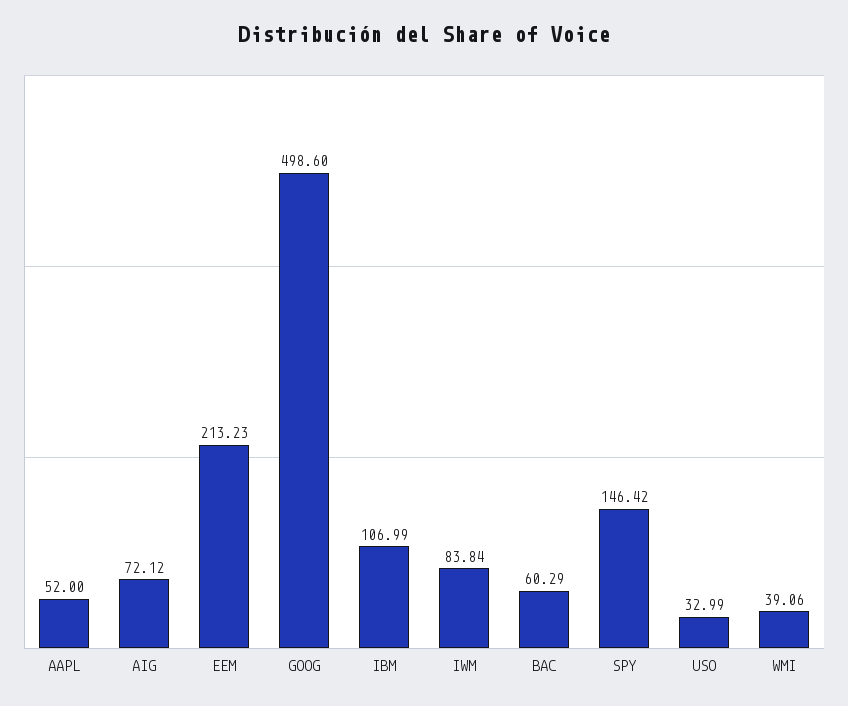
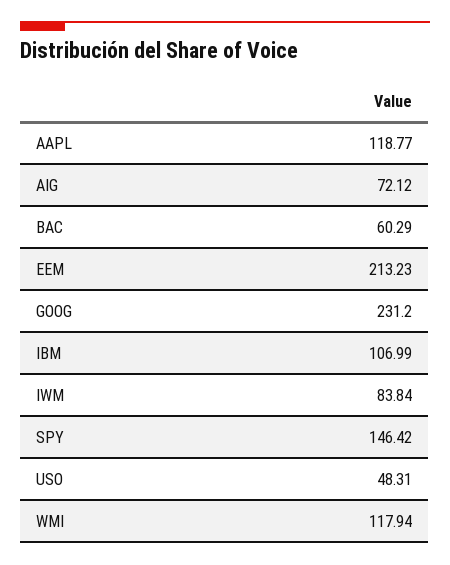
AAPL: 52 -> 118.77
GOOG: 498.6 -> 231.2
USO: 32.99 -> 48.31
WMI: 39.06 -> 117.94

